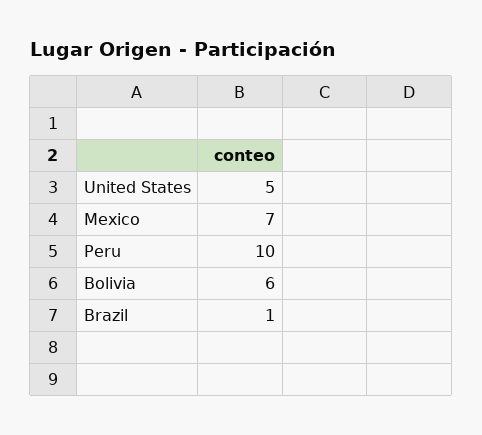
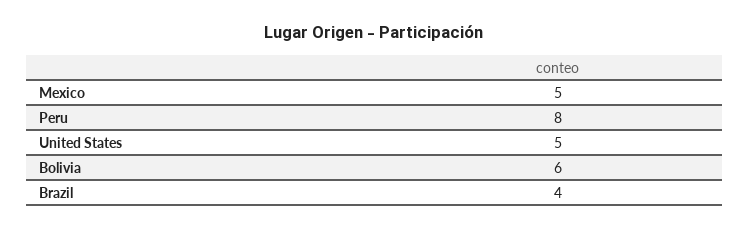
Mexico: 7 -> 5
Peru: 10 -> 8
Brazil: 1 -> 4

